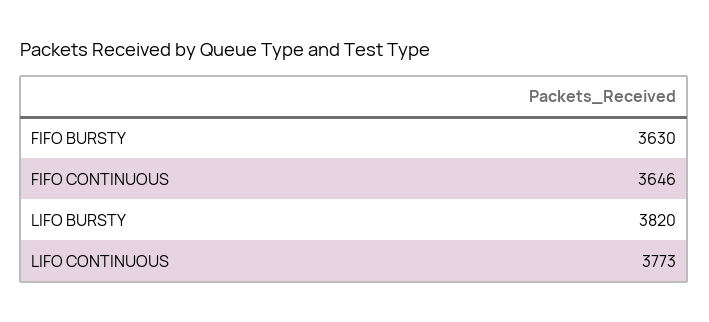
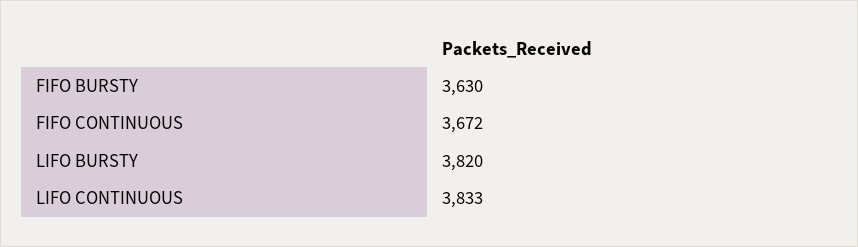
FIFO CONTINUOUS: 3646 -> 3672
LIFO CONTINUOUS: 3773 -> 3833

